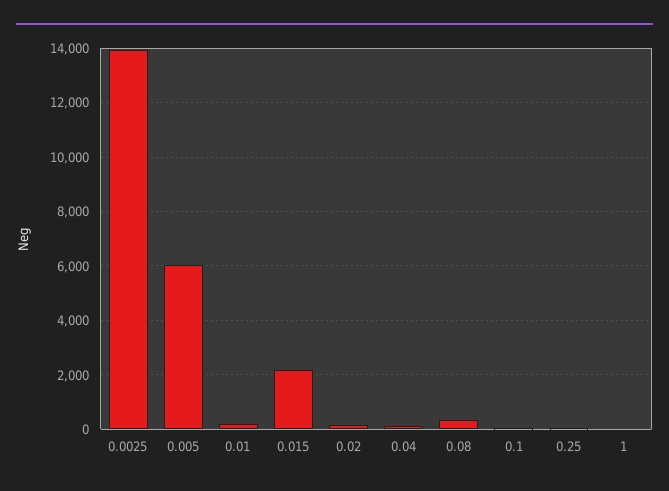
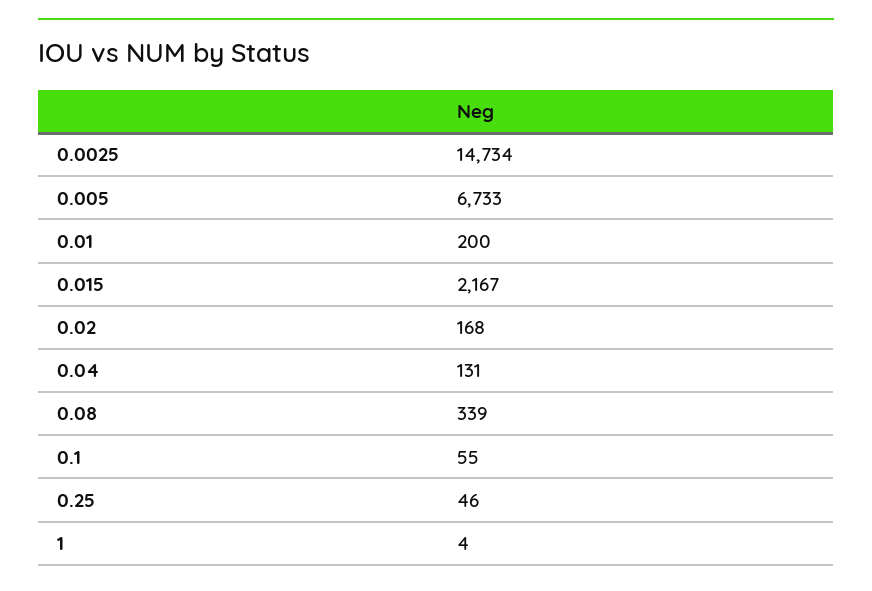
0.0025: 14000 -> 14734
0.005: 6000 -> 6733

